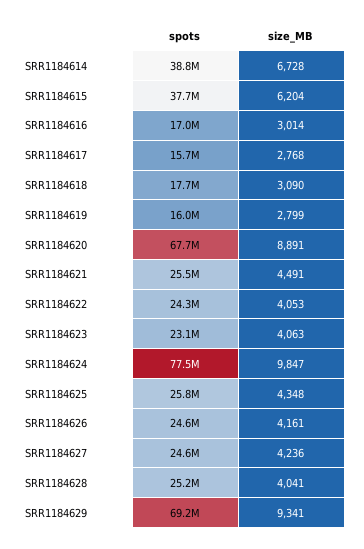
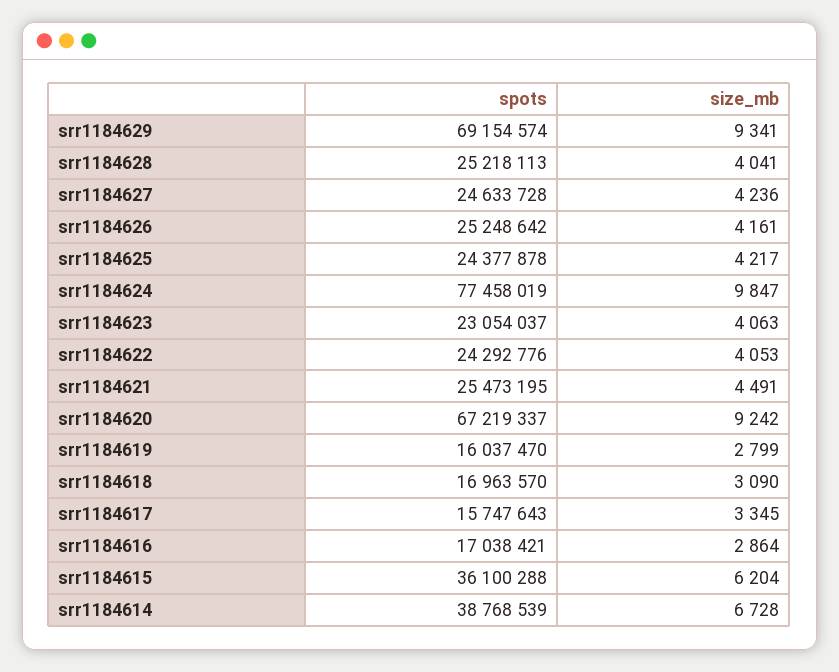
spots, SRR1184615: 37700000 -> 36100288
size_MB, SRR1184616: 3014 -> 2864
size_MB, SRR1184617: 2768 -> 3345
spots, SRR1184618: 17700000 -> 16963570
spots, SRR1184620: 67700000 -> 67219337
size_MB, SRR1184620: 8891 -> 9242
spots, SRR1184625: 25800000 -> 24377878
size_MB, SRR1184625: 4348 -> 4217
spots, SRR1184626: 24600000 -> 25248642

